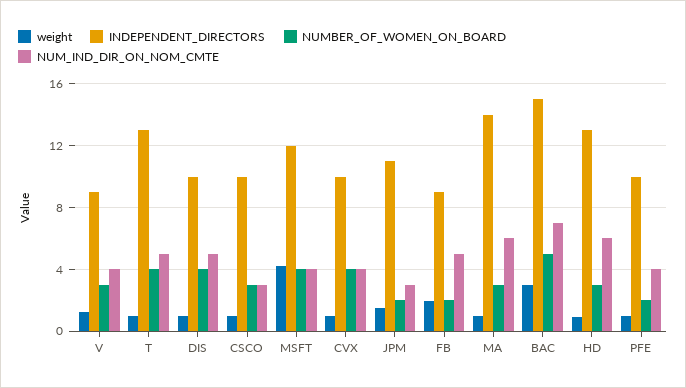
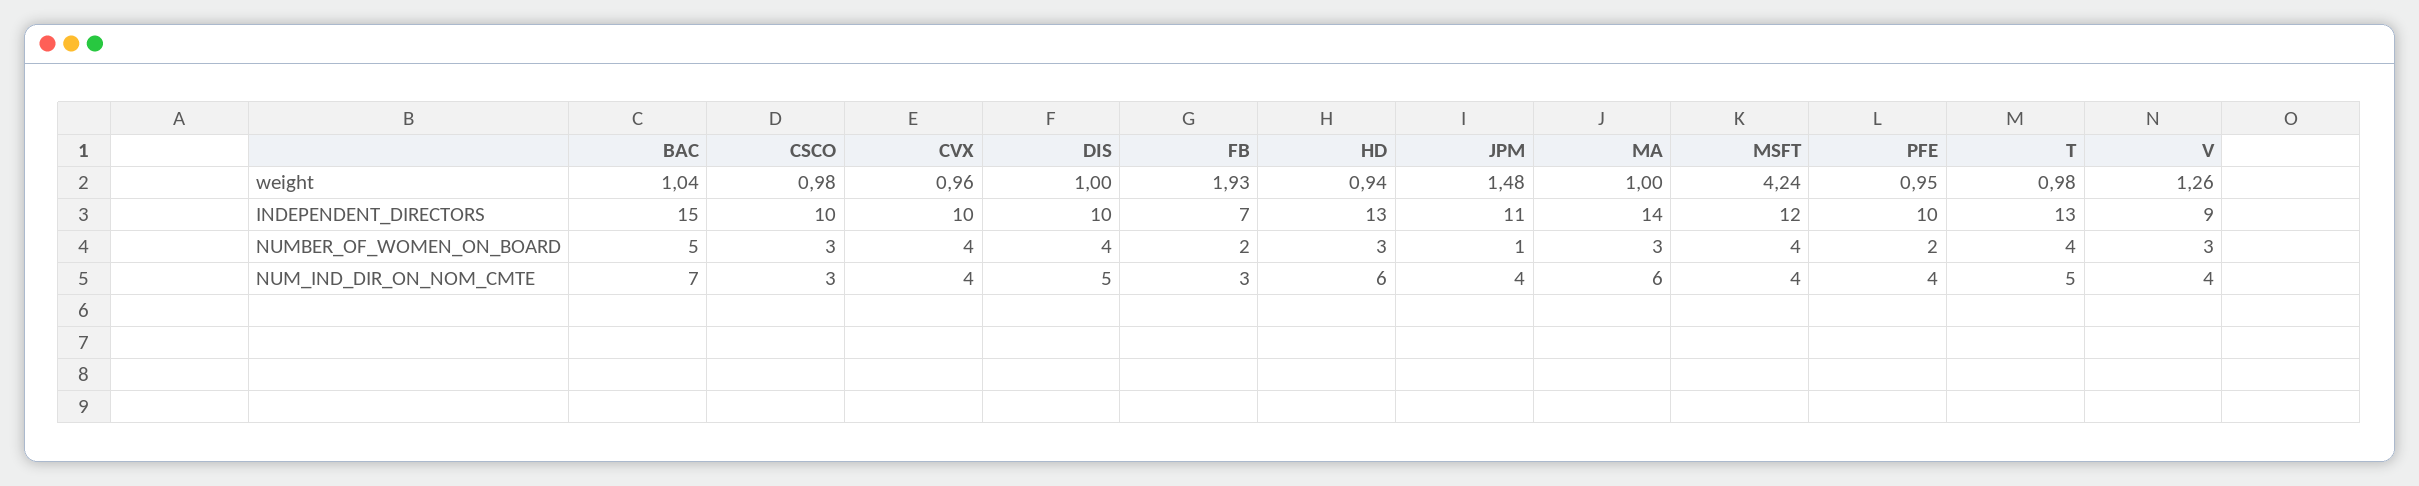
NUMBER_OF_WOMEN_ON_BOARD, JPM: 2 -> 1
NUM_IND_DIR_ON_NOM_CMTE, JPM: 3 -> 4
INDEPENDENT_DIRECTORS, FB: 9 -> 7
NUM_IND_DIR_ON_NOM_CMTE, FB: 5 -> 3
weight, BAC: 3 -> 1.04

